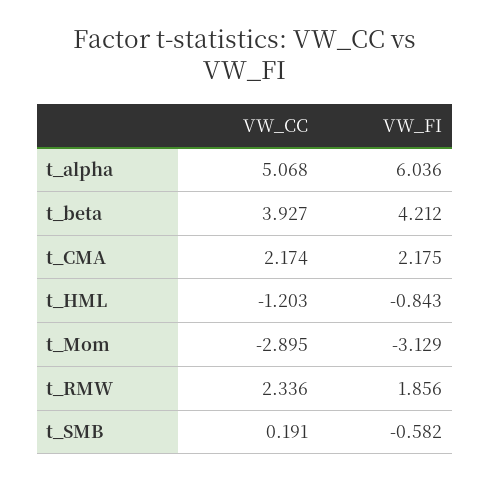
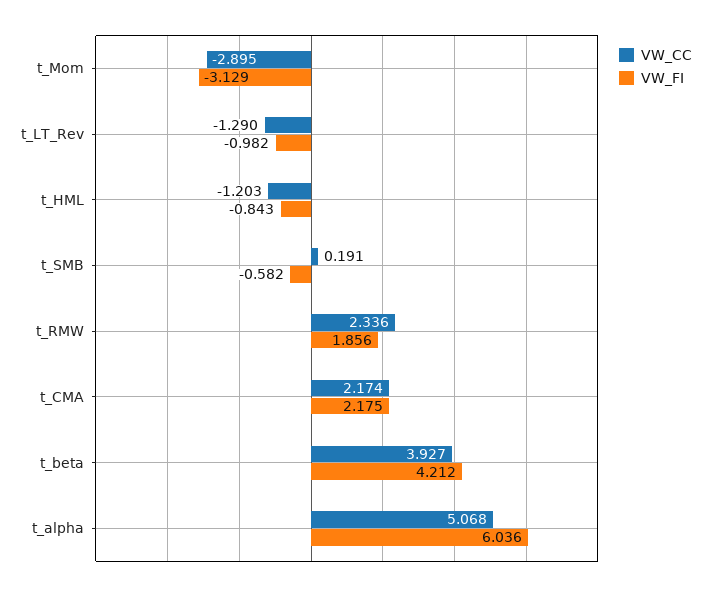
VW_CC, t_LT_Rev: none -> -1.29
VW_FI, t_LT_Rev: none -> -0.982

